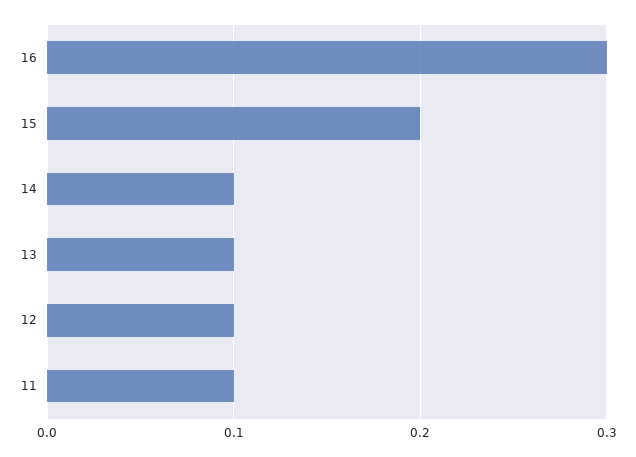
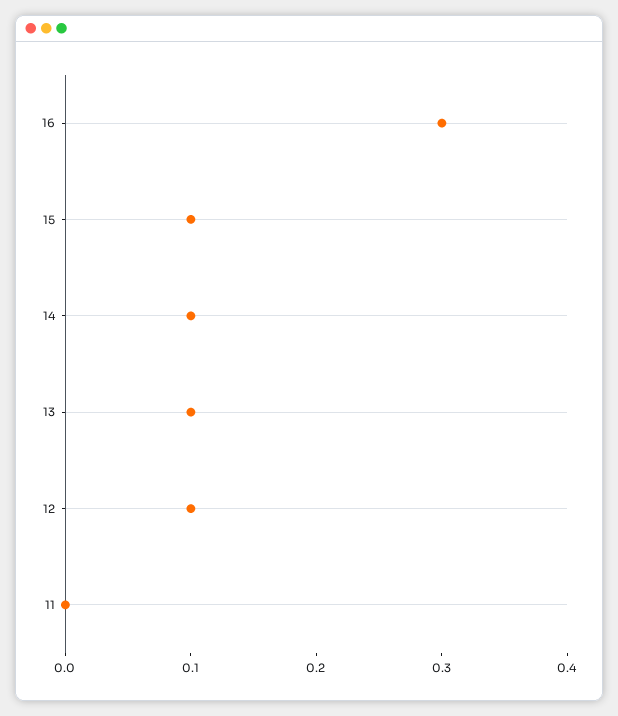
15: 0.2 -> 0.1
11: 0.1 -> 0

